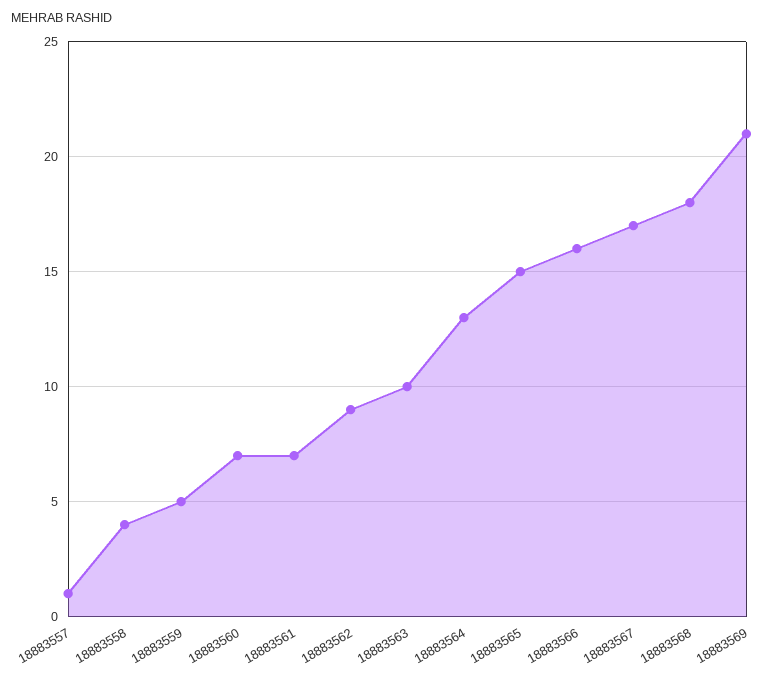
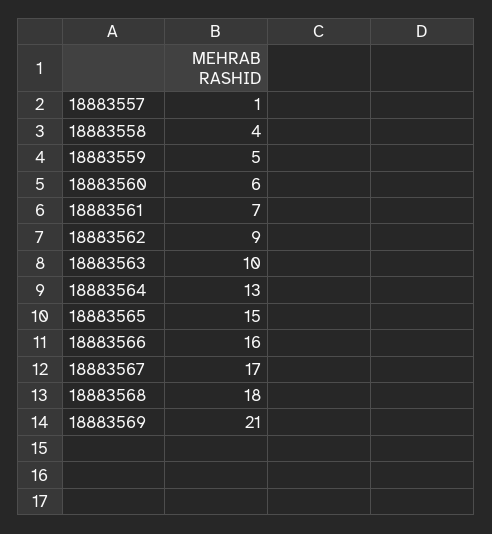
18883560: 7 -> 6

